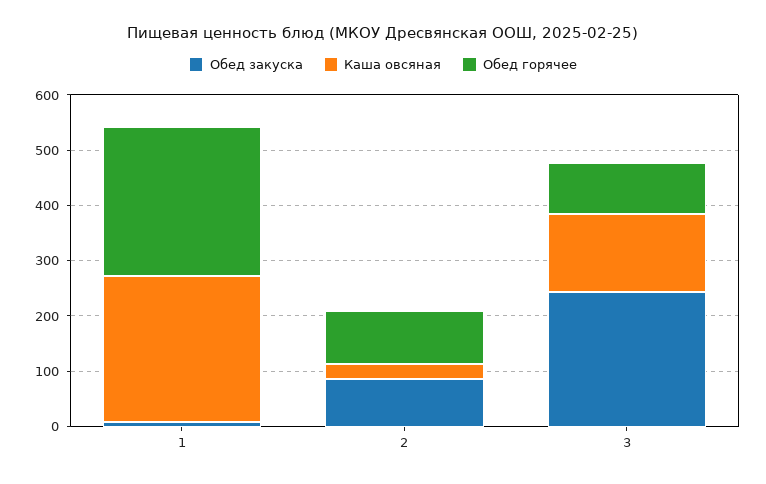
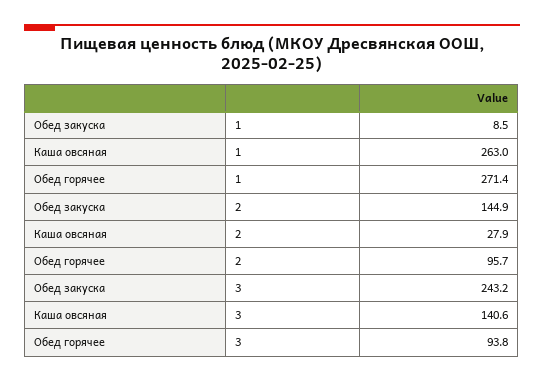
Обед закуска, 2: 80 -> 144.9

